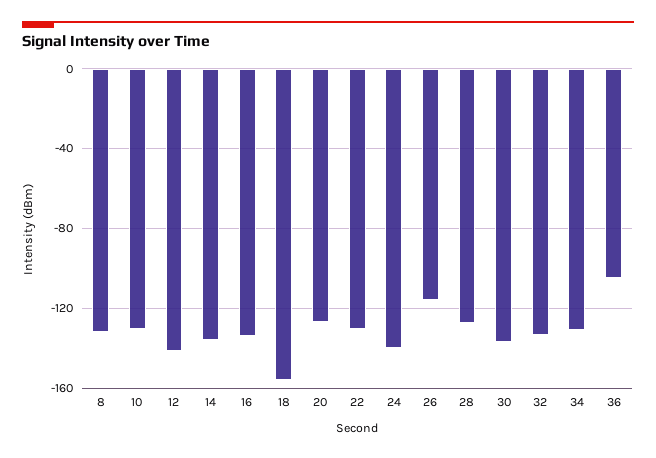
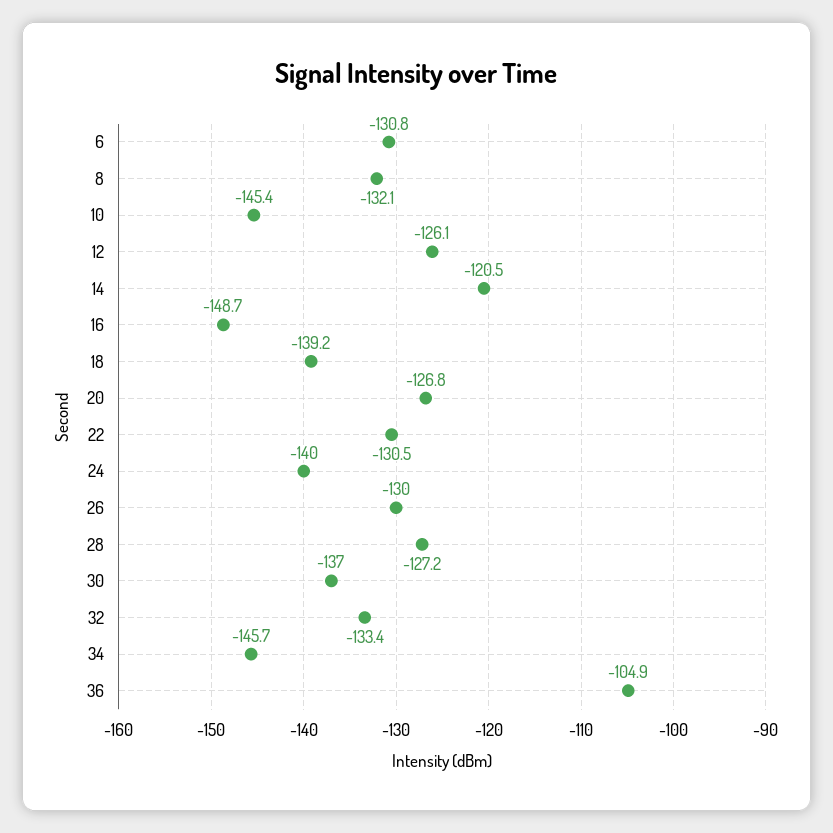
10: -130 -> -145.4
12: -140 -> -126.1
14: -135 -> -120.5
16: -135 -> -148.7
18: -155 -> -139.2
26: -115 -> -130
34: -130 -> -145.7
6: none -> -130.8

